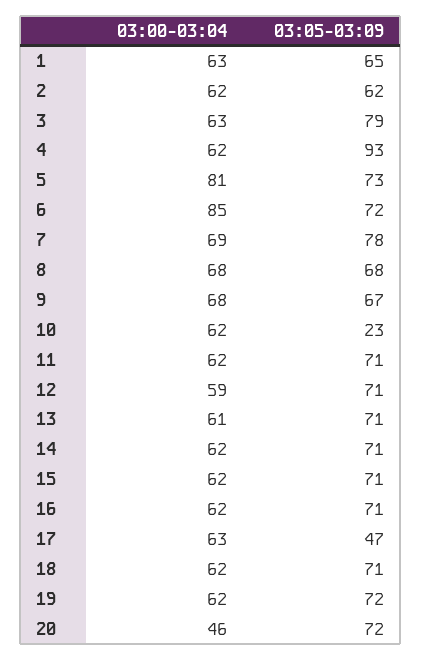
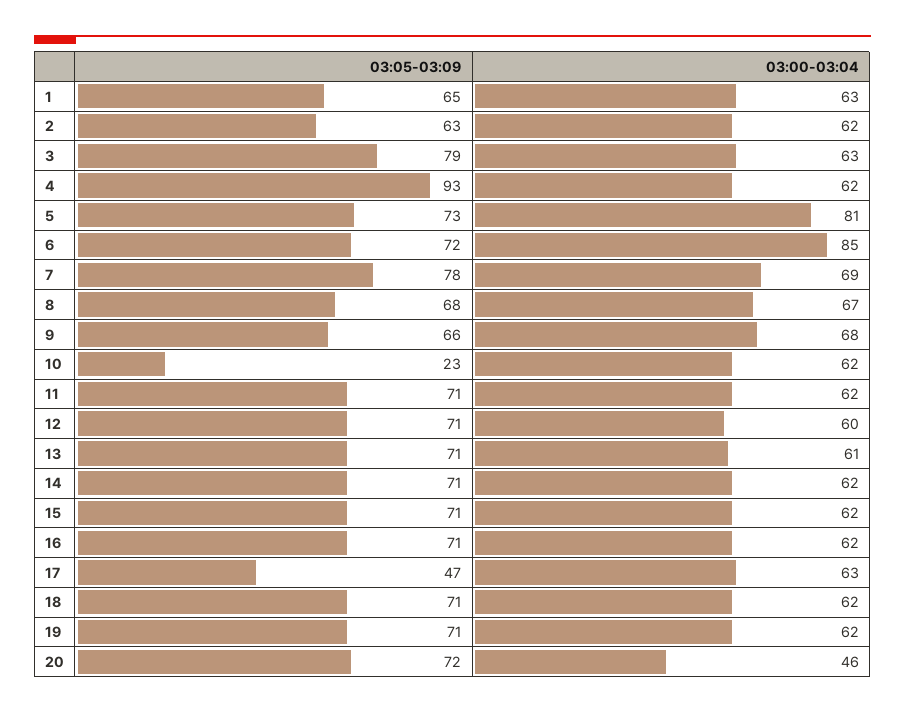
03:05-03:09, 2: 62 -> 63
03:00-03:04, 8: 68 -> 67
03:05-03:09, 9: 67 -> 66
03:00-03:04, 12: 59 -> 60
03:05-03:09, 19: 72 -> 71

